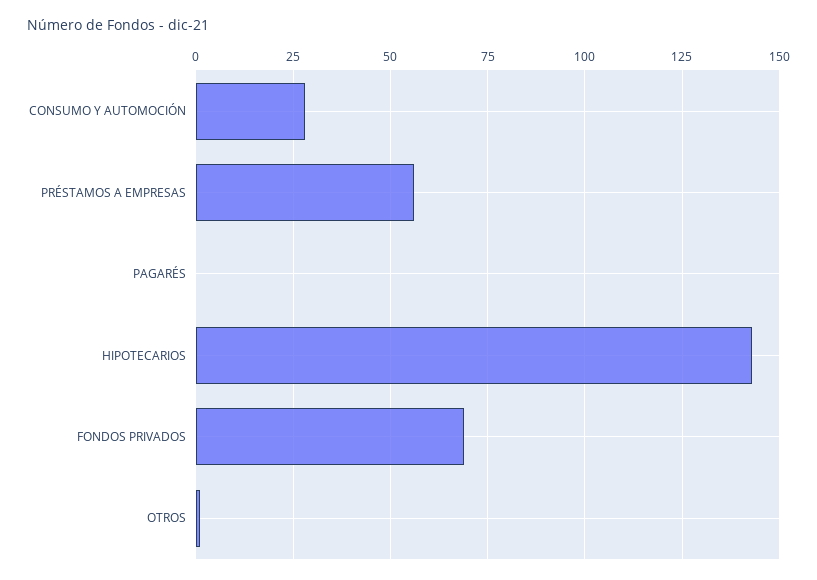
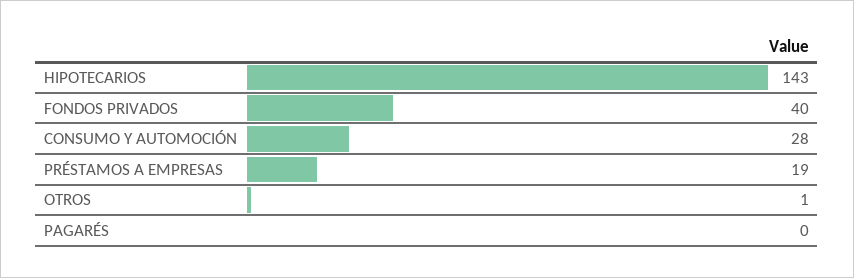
PRÉSTAMOS A EMPRESAS: 55 -> 19
FONDOS PRIVADOS: 70 -> 40

